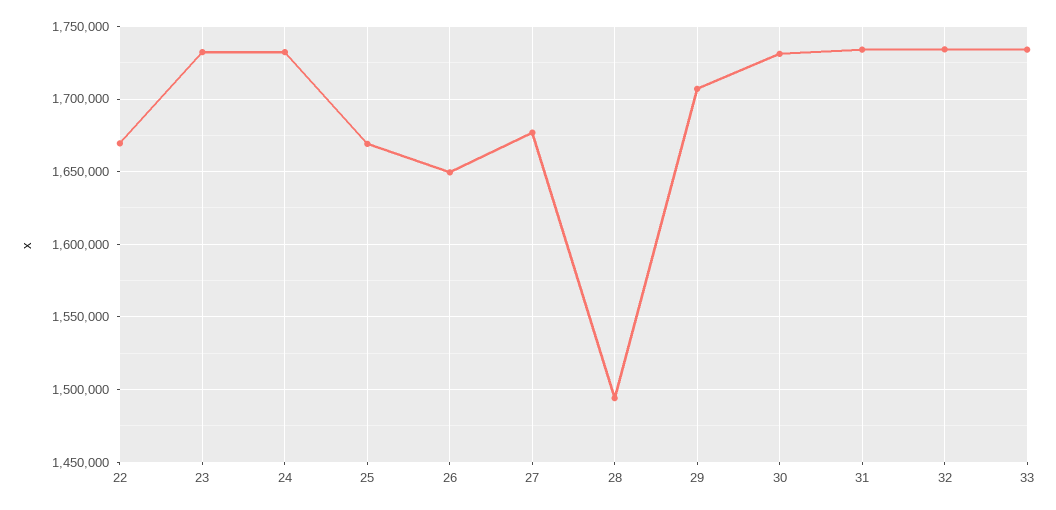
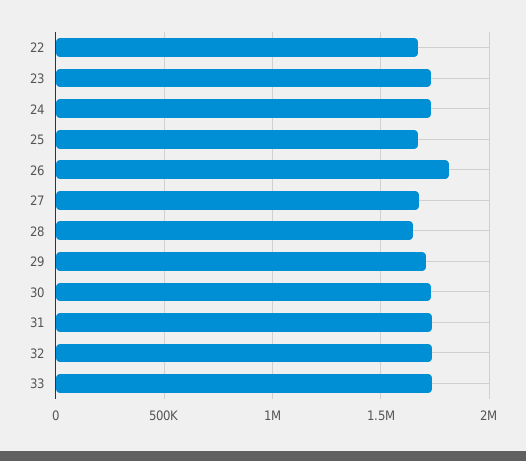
26: 1650000 -> 1800000
28: 1495000 -> 1650000

